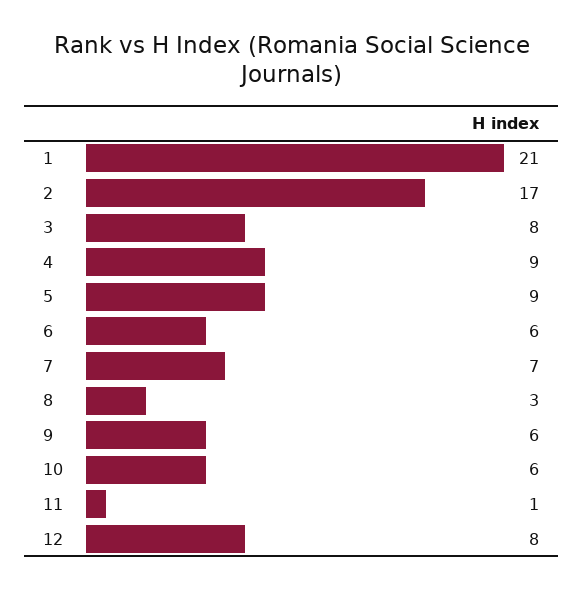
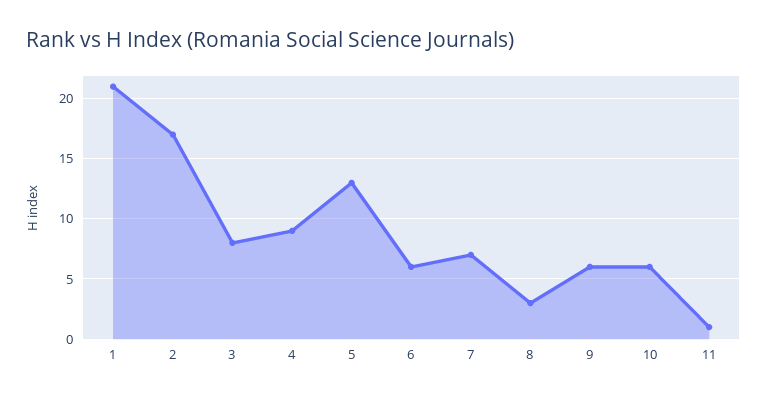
5: 9 -> 13
12: 8 -> none

